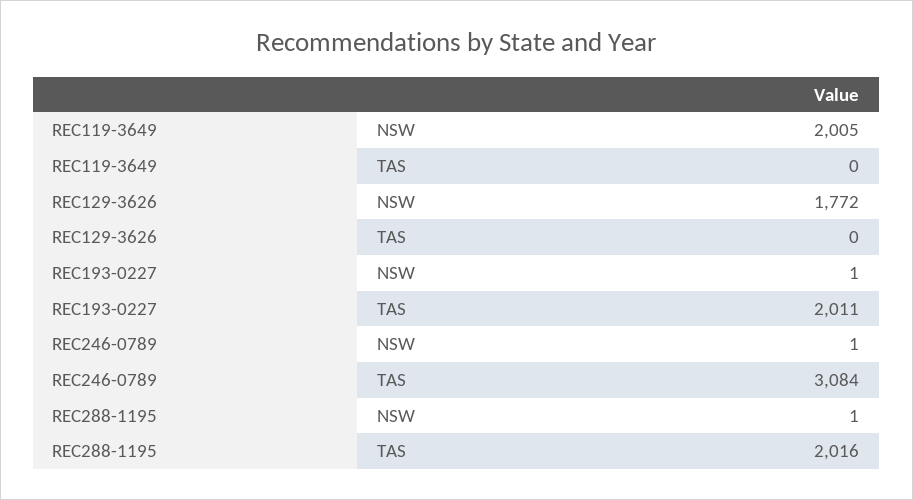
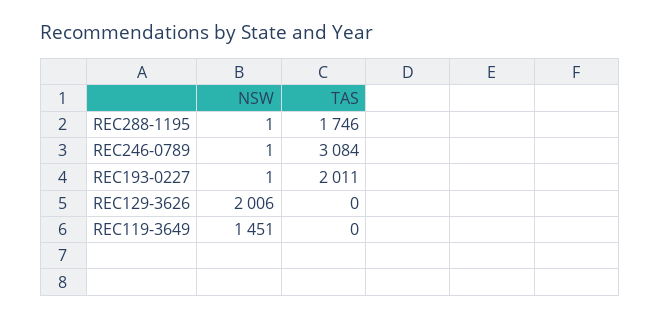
REC119-3649, NSW: 2005 -> 1451
REC129-3626, NSW: 1772 -> 2006
REC288-1195, TAS: 2016 -> 1746

